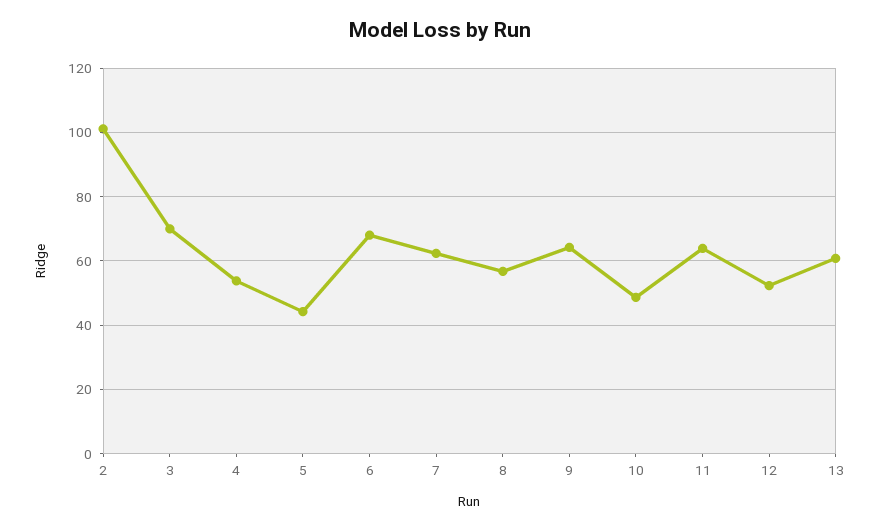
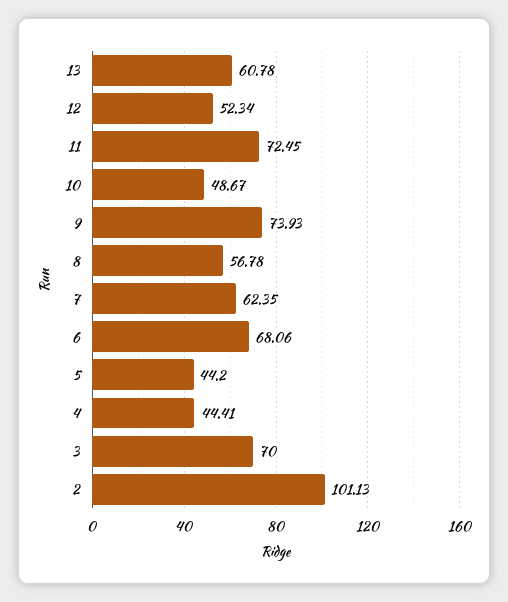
4: 54 -> 44.41
9: 64 -> 73.93
11: 64 -> 72.45

